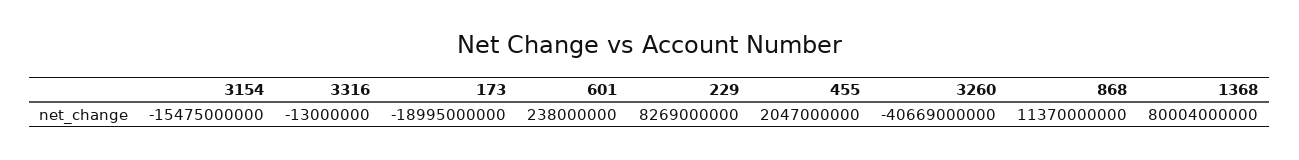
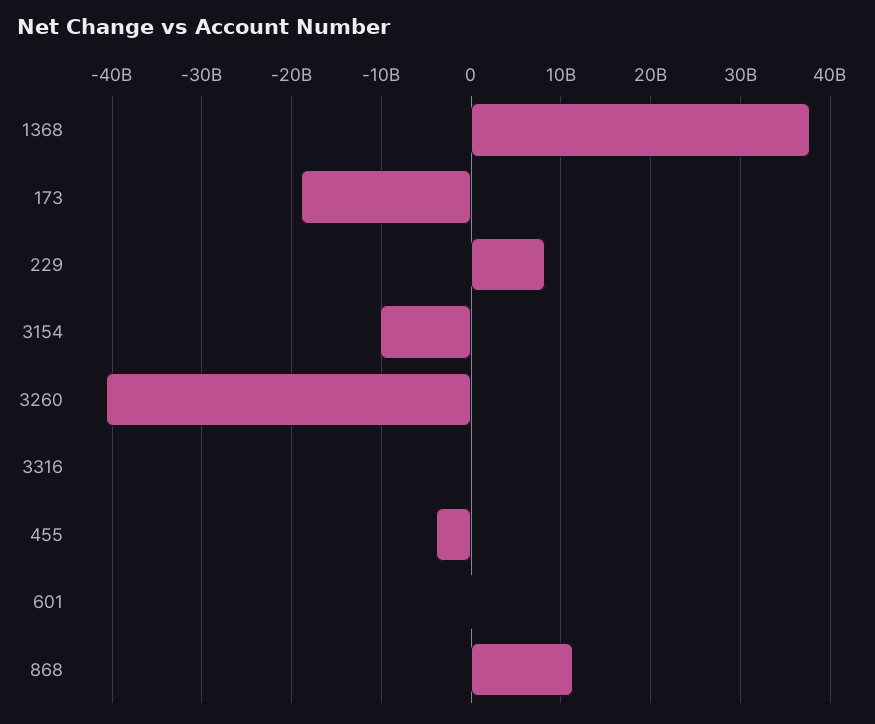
3154: -15475000000 -> -10000000000
455: 2047000000 -> -4000000000
1368: 80004000000 -> 38000000000

